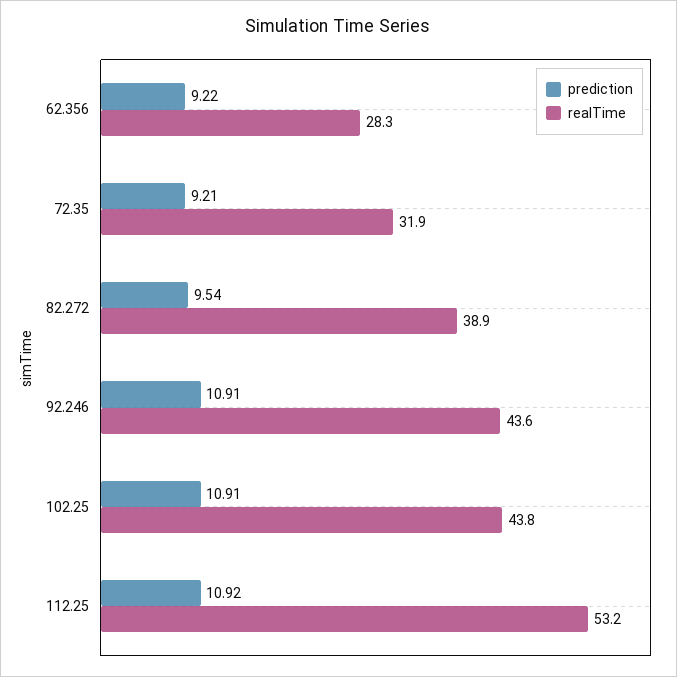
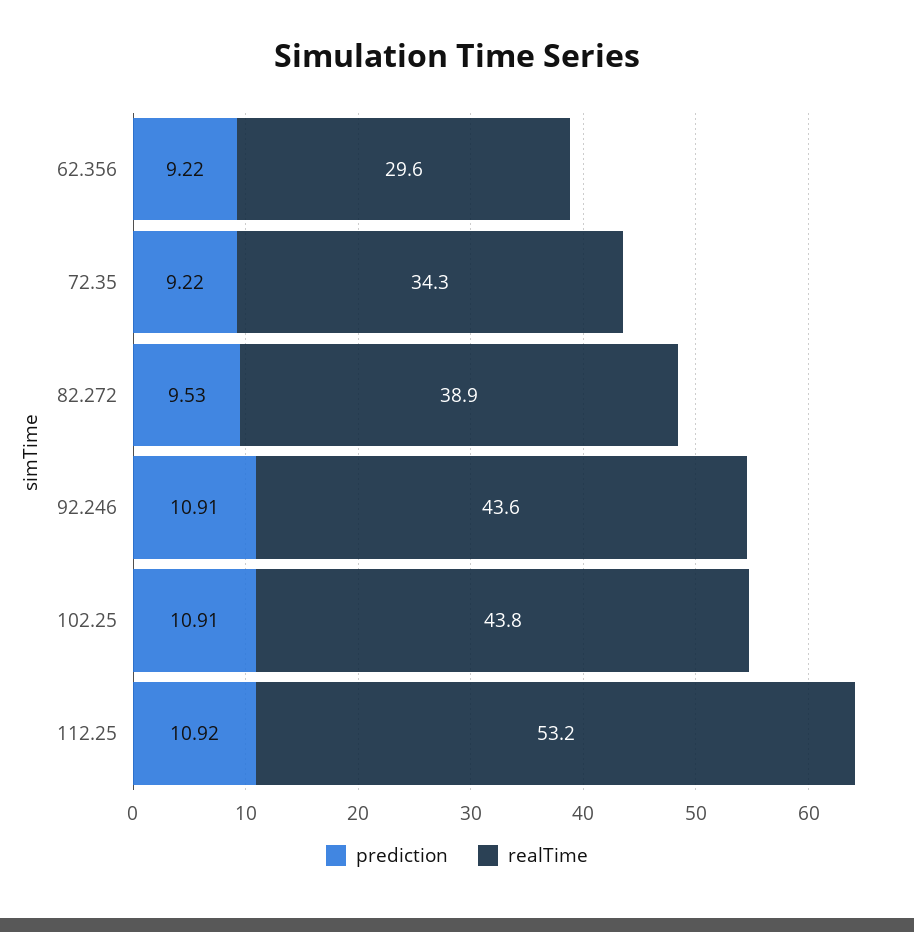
realTime, 62.356: 28.3 -> 29.6
prediction, 72.35: 9.21 -> 9.22
realTime, 72.35: 31.9 -> 34.3
prediction, 82.272: 9.54 -> 9.53

